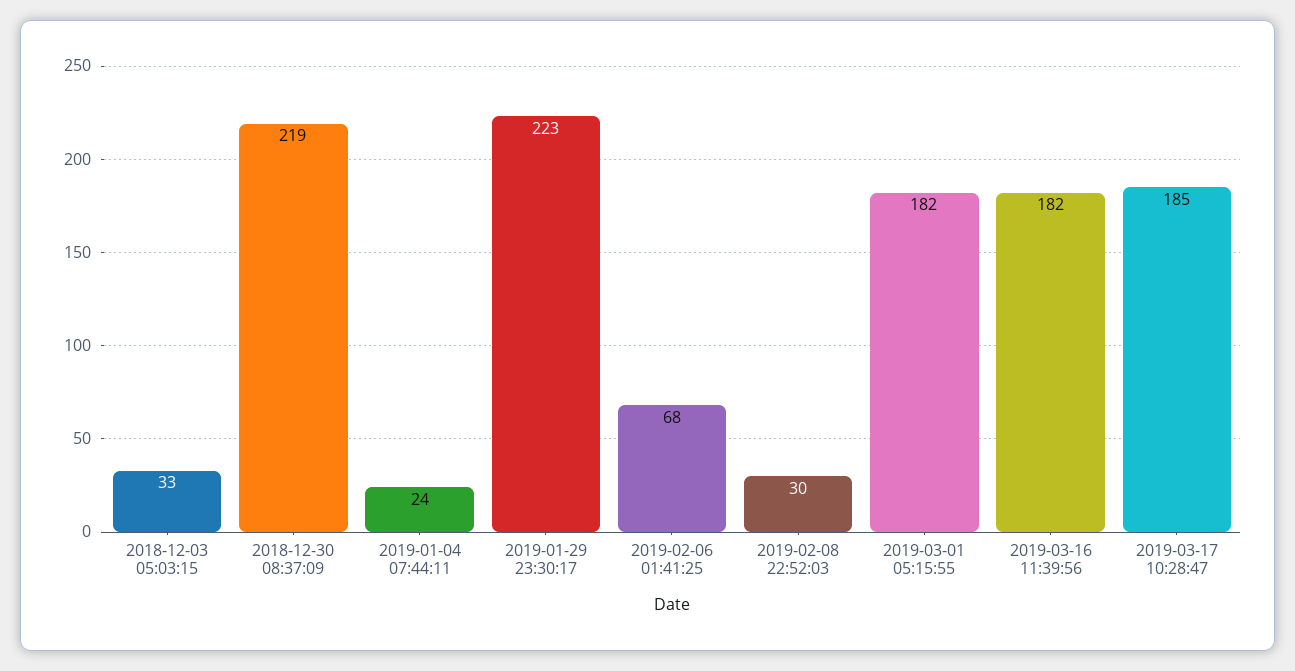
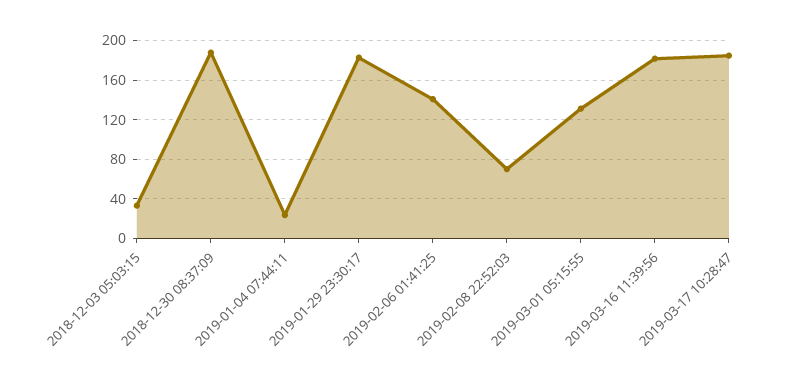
2018-12-30 08:37:09: 219 -> 190
2019-01-29 23:30:17: 223 -> 180
2019-02-06 01:41:25: 68 -> 140
2019-02-08 22:52:03: 30 -> 70
2019-03-01 05:15:55: 182 -> 130

